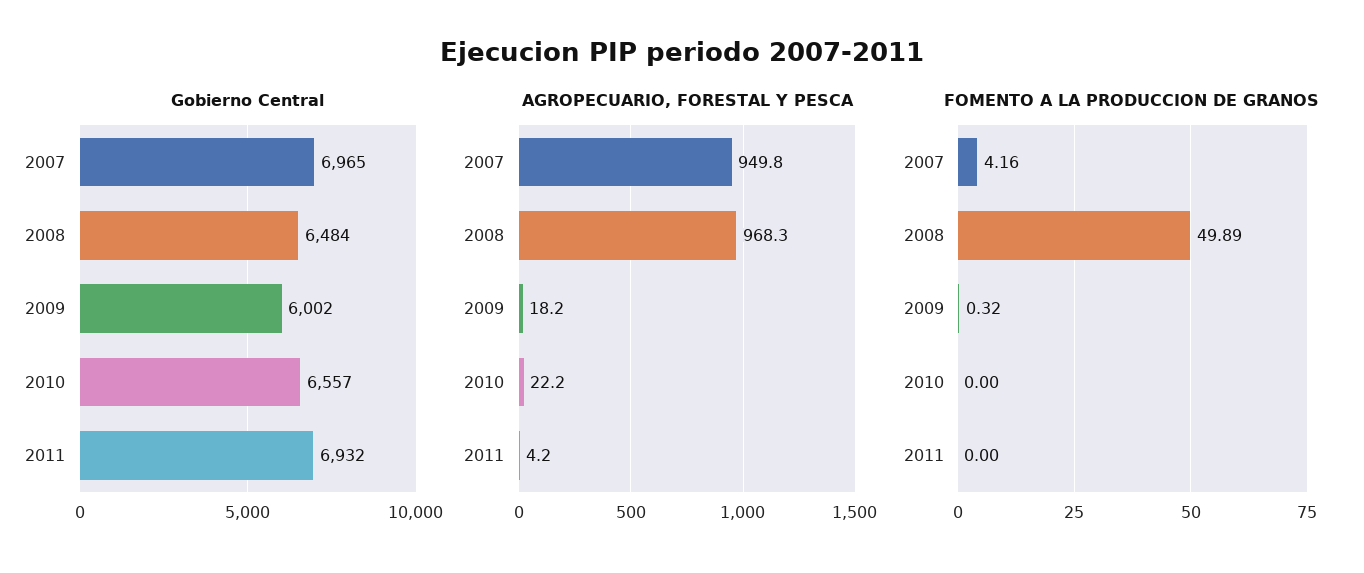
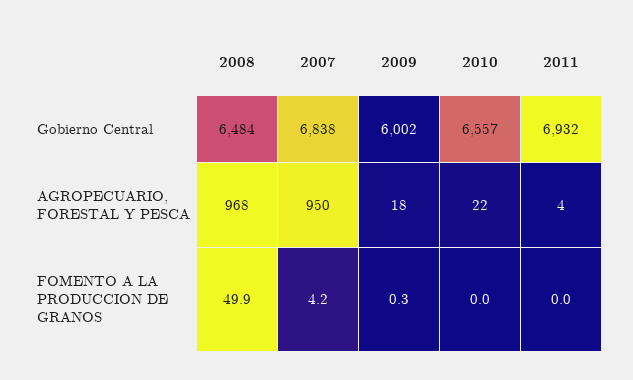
Gobierno Central, 2007: 6965 -> 6838

